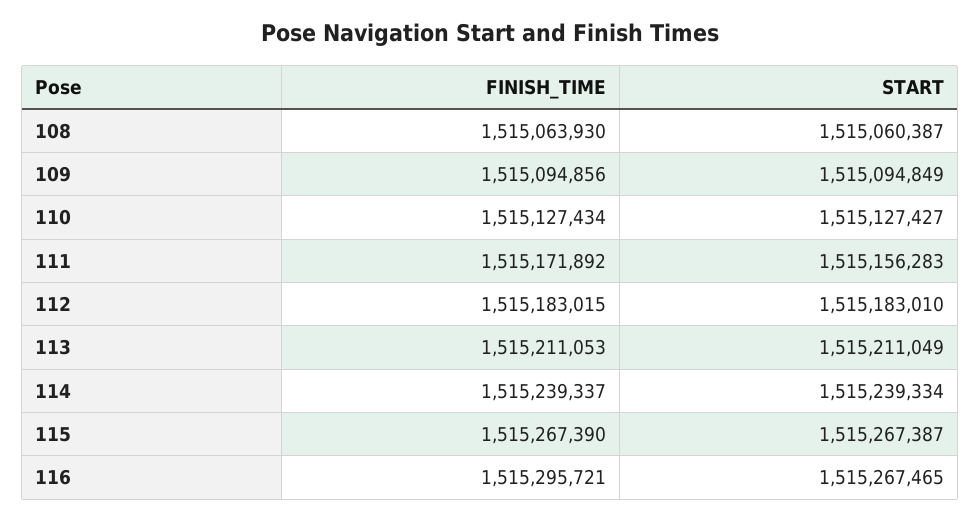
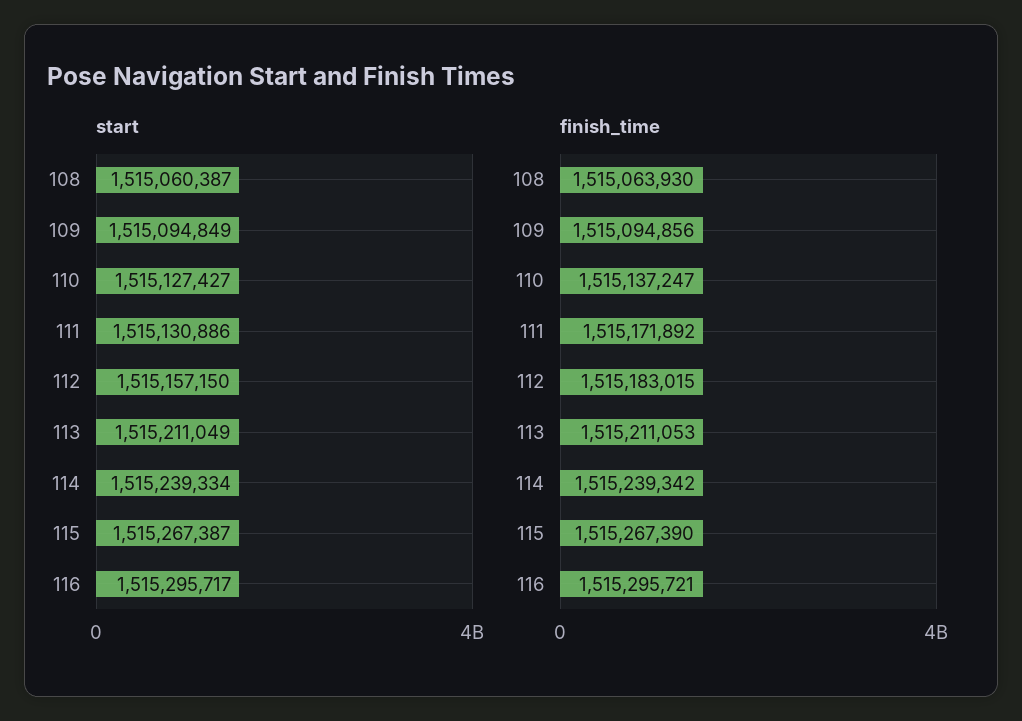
FINISH_TIME, 110: 1515127434 -> 1515137247
START, 111: 1515156283 -> 1515130886
START, 112: 1515183010 -> 1515157150
FINISH_TIME, 114: 1515239337 -> 1515239342
START, 116: 1515267465 -> 1515295717

